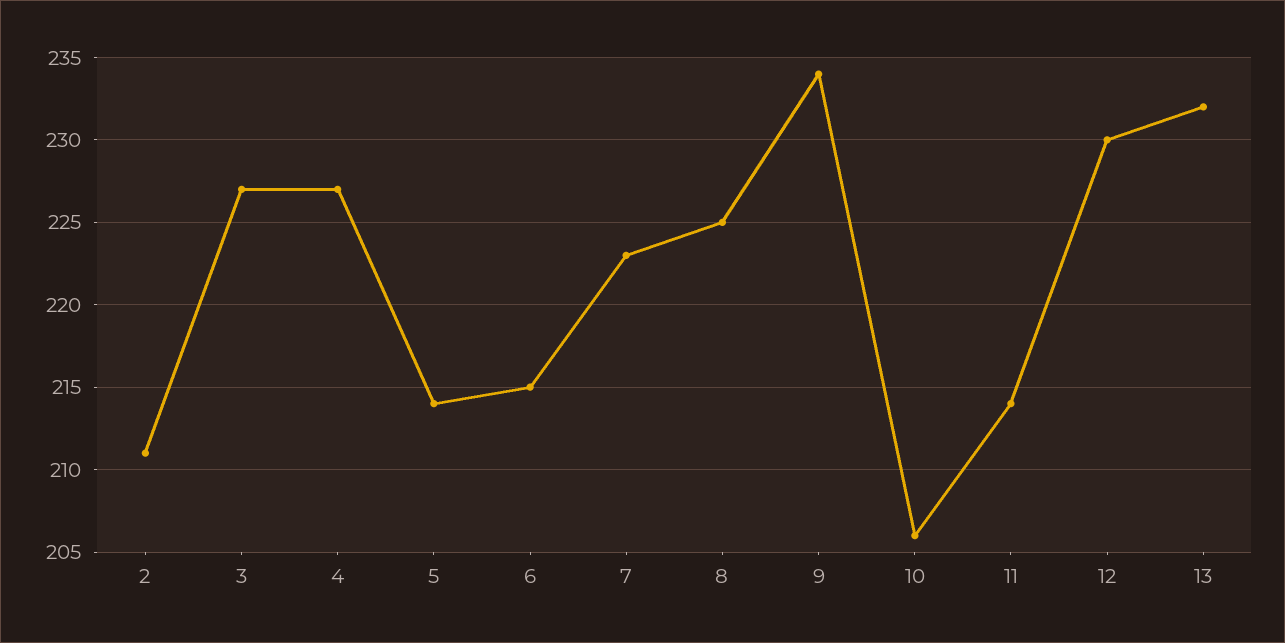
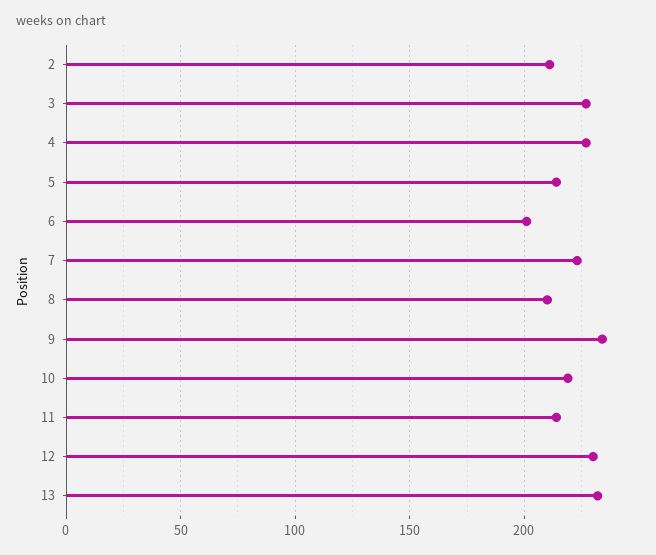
6: 215 -> 200
8: 225 -> 210
10: 206 -> 220

